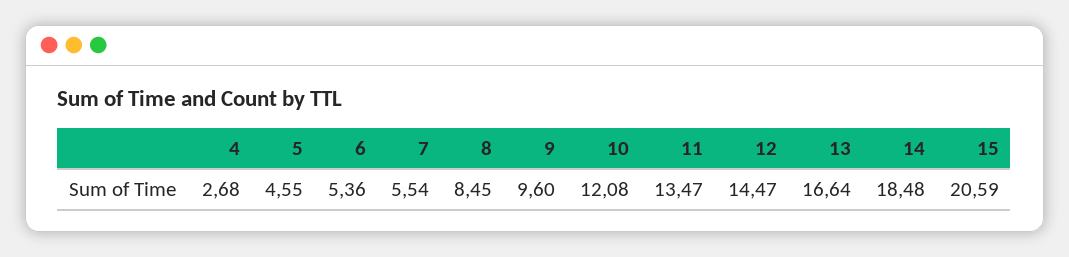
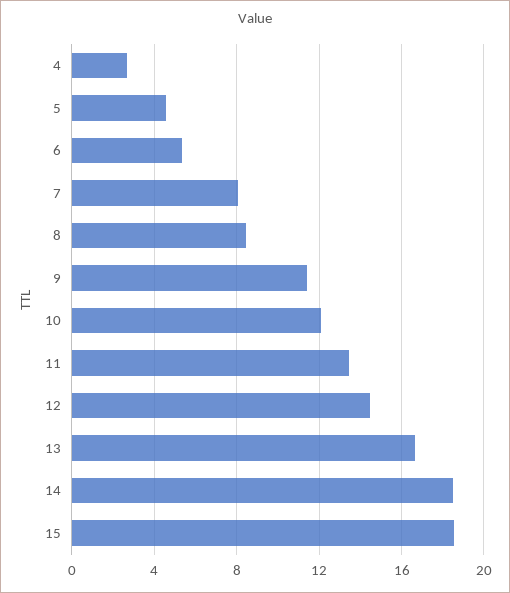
7: 5.54 -> 8
9: 9.6 -> 11.5
15: 20.59 -> 18.5

